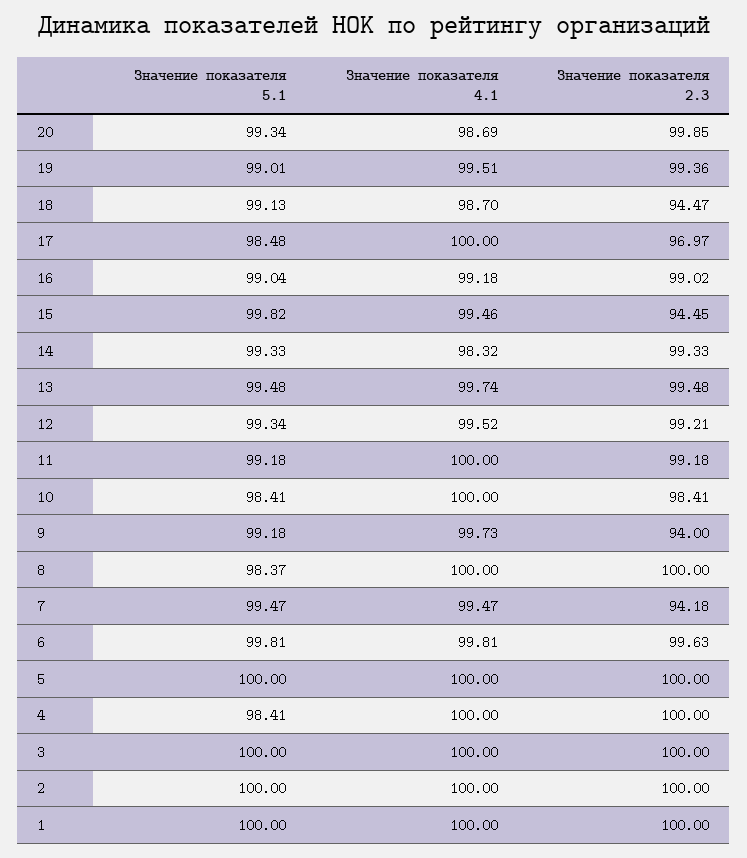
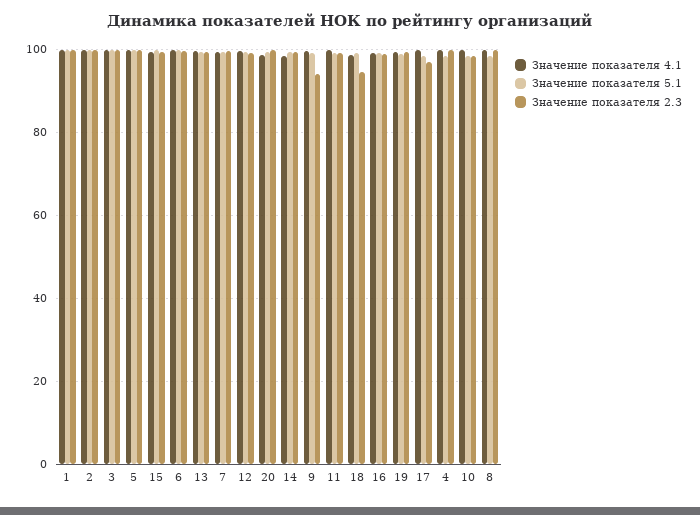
Значение показателя 2.3, 15: 94.45 -> 100
Значение показателя 2.3, 7: 94.18 -> 100

